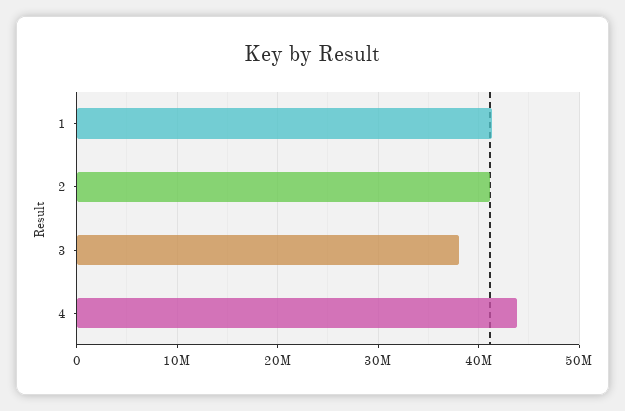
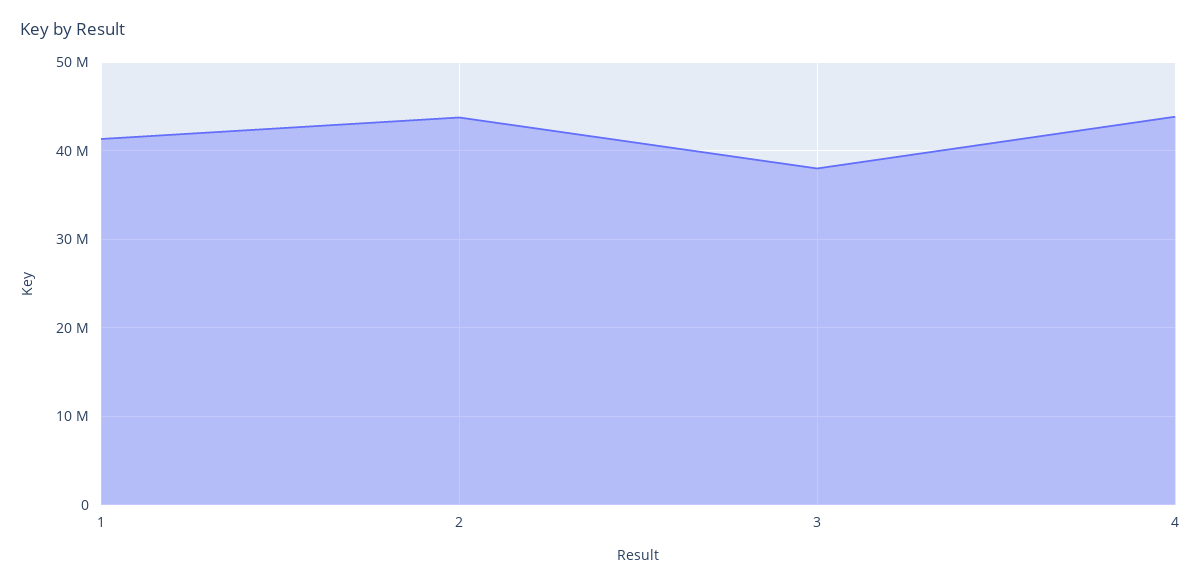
2: 41000000 -> 44000000

